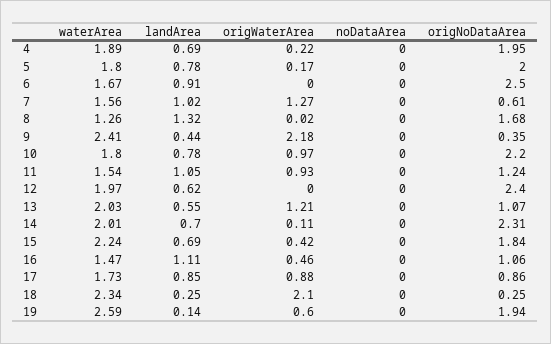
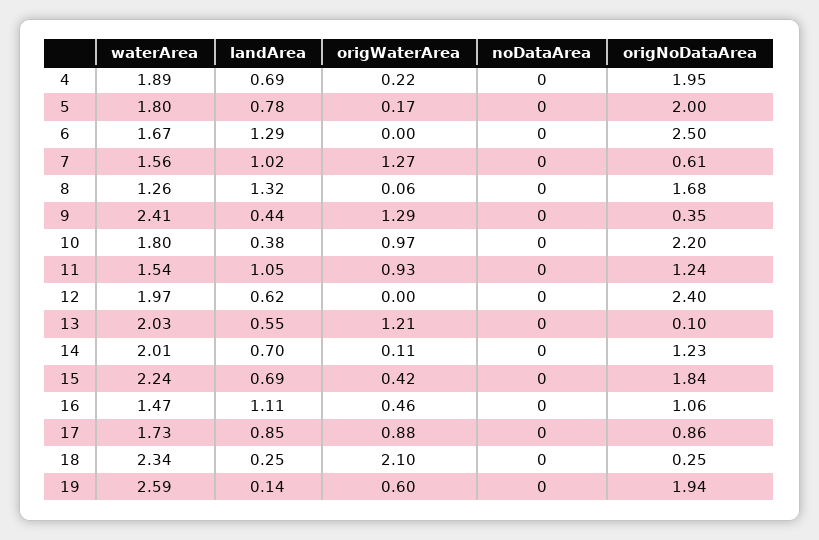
landArea, 6: 0.91 -> 1.29
origWaterArea, 8: 0.02 -> 0.06
origWaterArea, 9: 2.18 -> 1.29
landArea, 10: 0.78 -> 0.38
origNoDataArea, 13: 1.07 -> 0.1
origNoDataArea, 14: 2.31 -> 1.23

